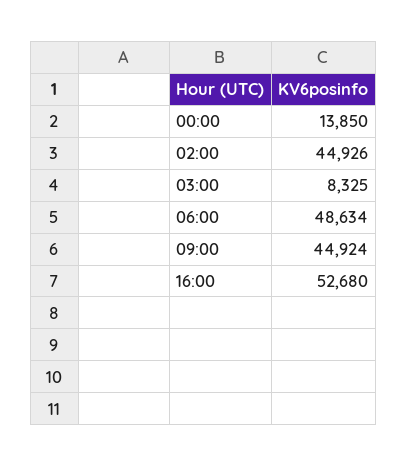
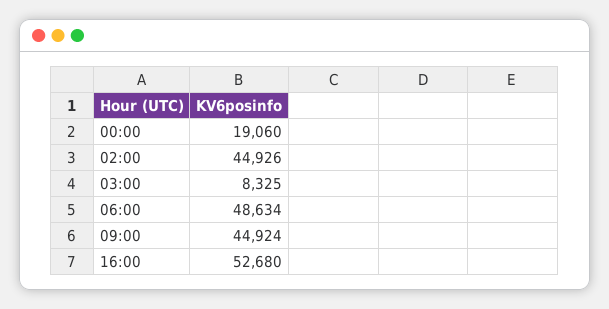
00:00: 13850 -> 19060

